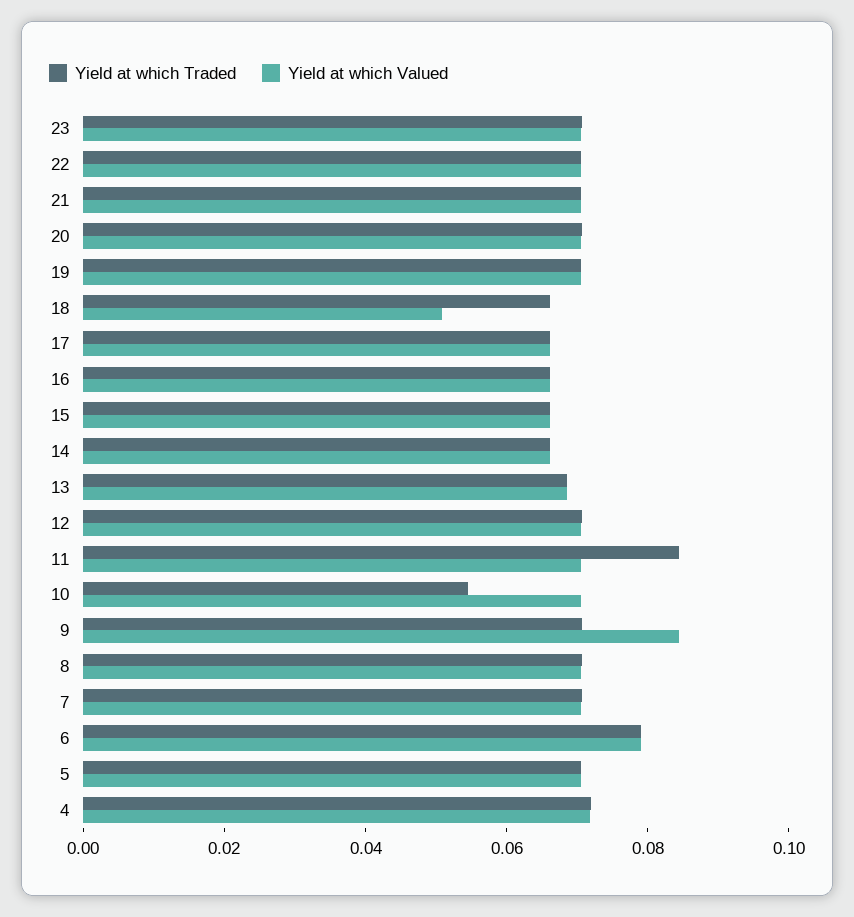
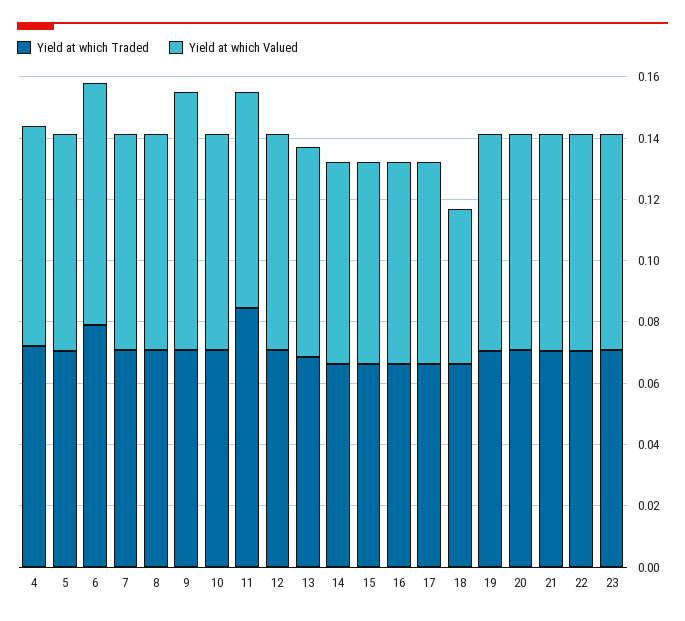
Yield at which Traded, 10: 0.055 -> 0.07

